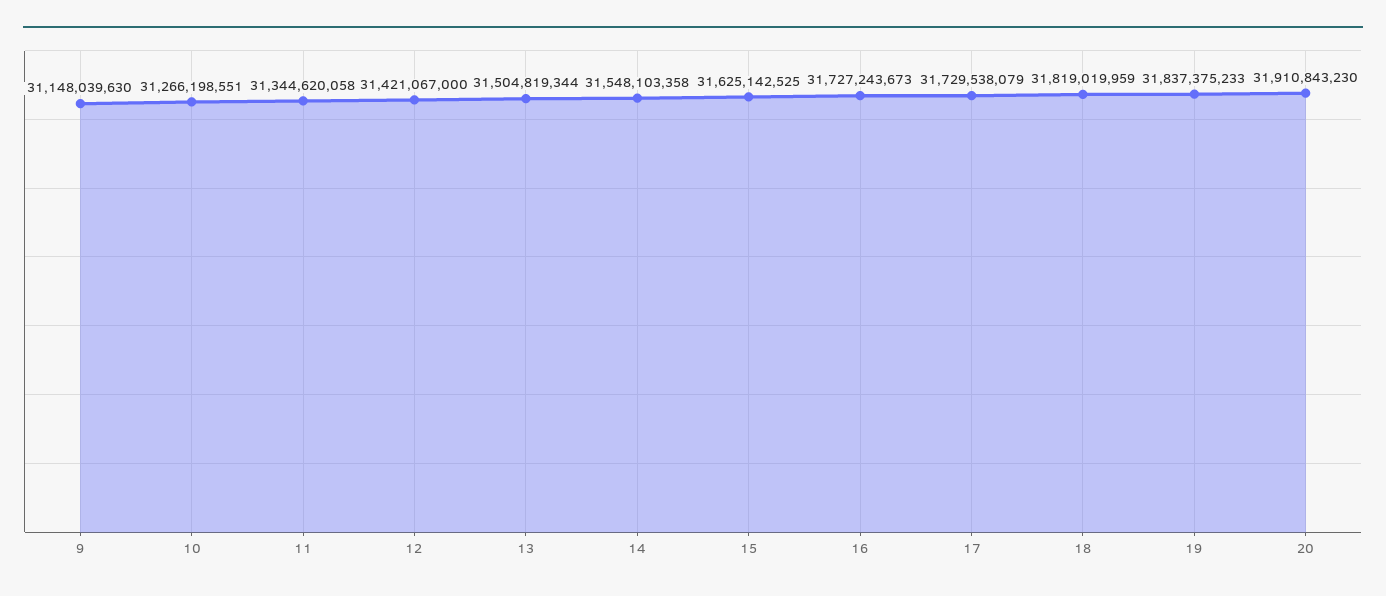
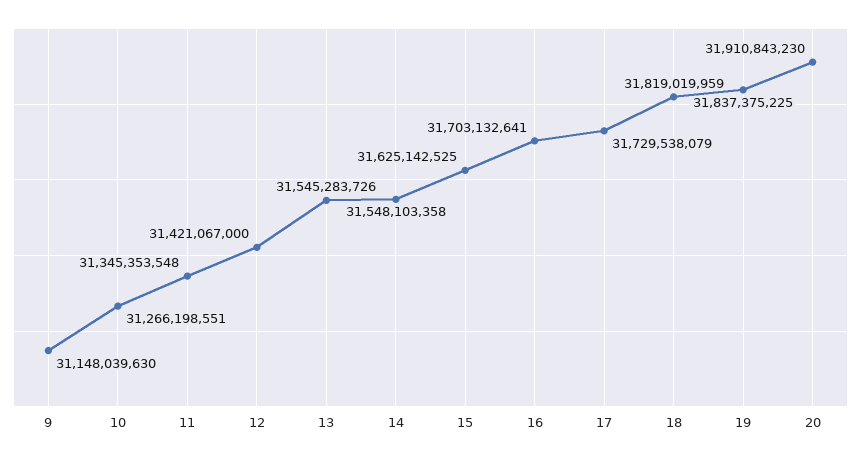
11: 31344620058 -> 31345353548
13: 31504819344 -> 31545283726
16: 31727243673 -> 31703132641
19: 31837375233 -> 31837375225

